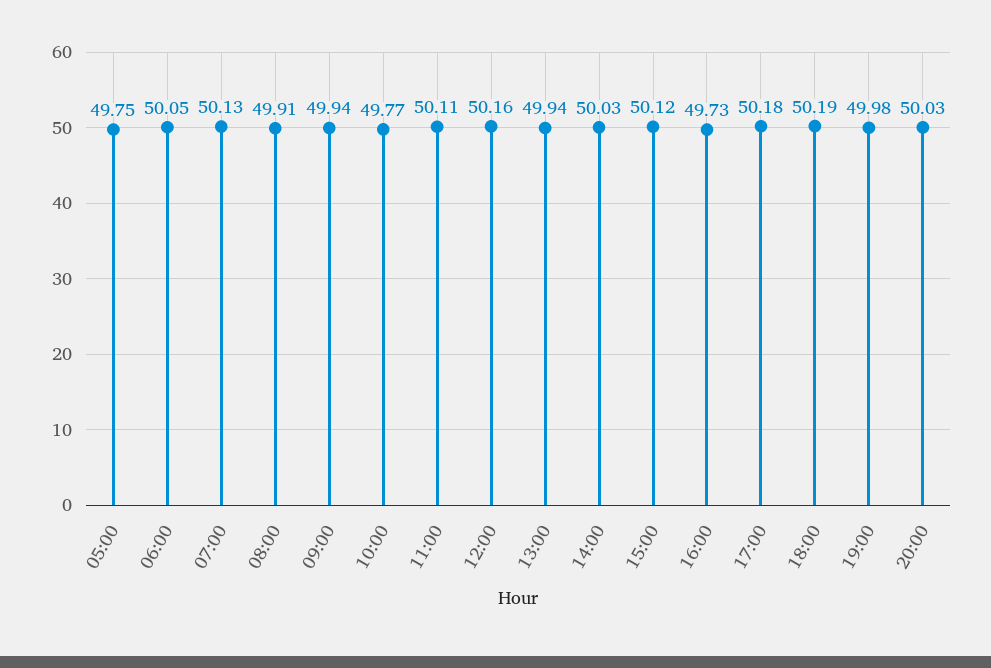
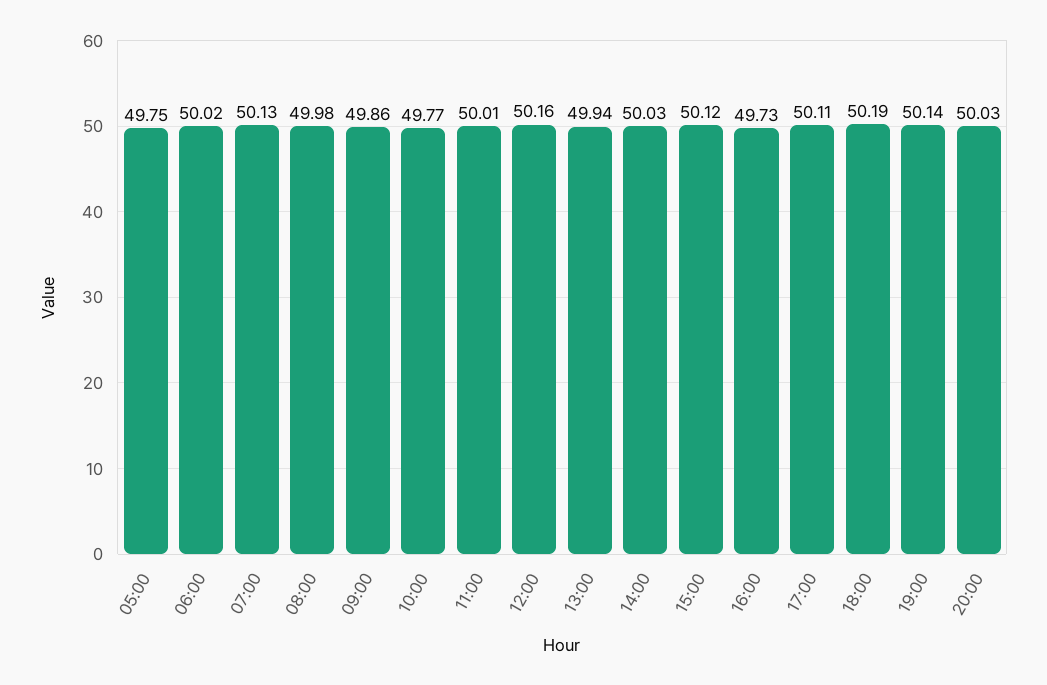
06:00: 50.05 -> 50.02
08:00: 49.91 -> 49.98
09:00: 49.94 -> 49.86
11:00: 50.11 -> 50.01
17:00: 50.18 -> 50.11
19:00: 49.98 -> 50.14

